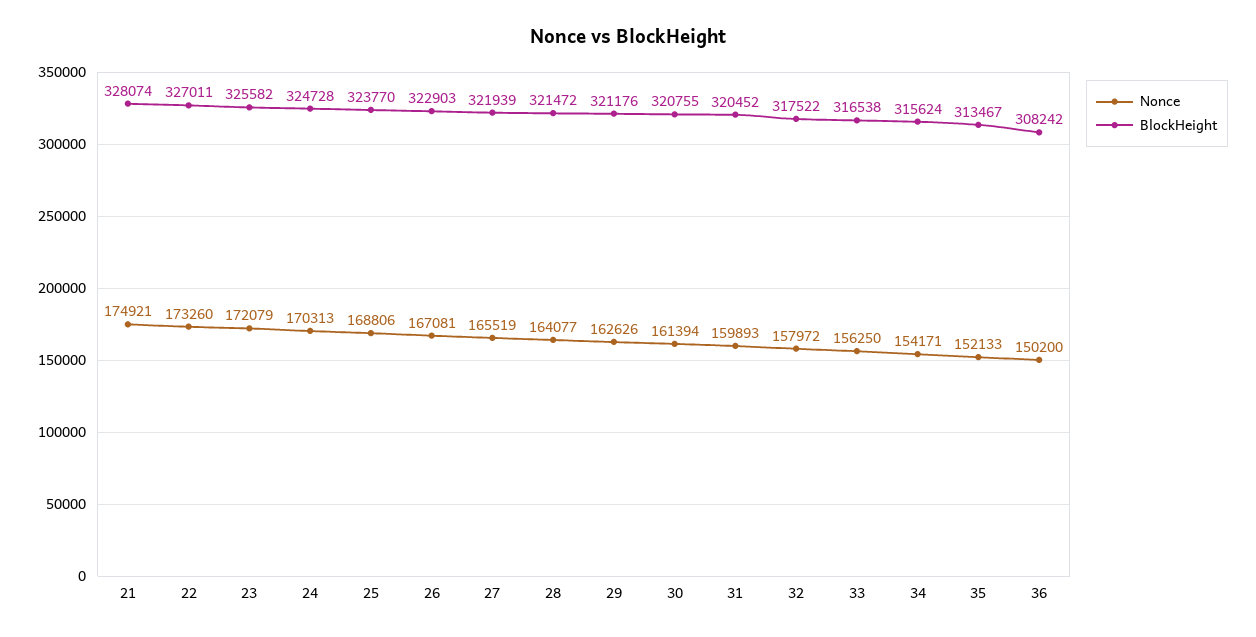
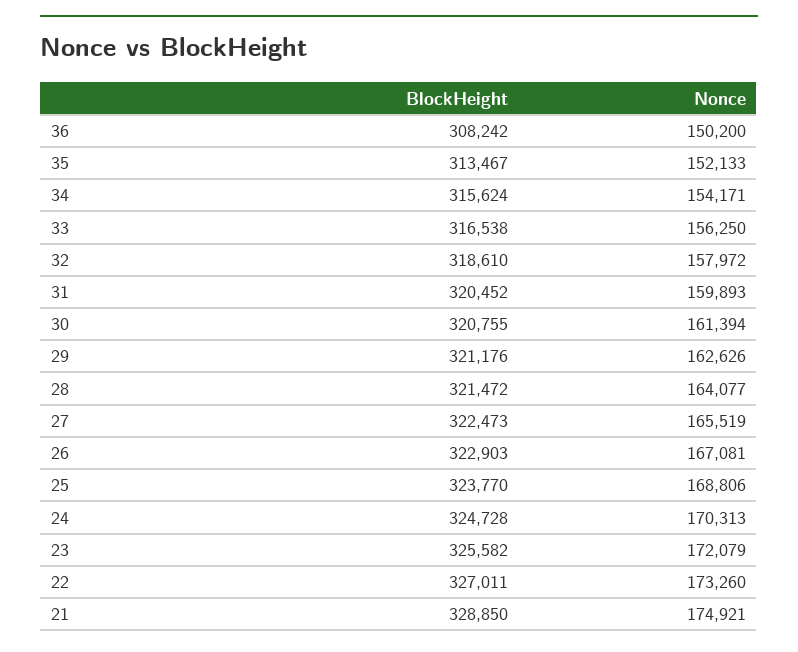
BlockHeight, 21: 328074 -> 328850
BlockHeight, 27: 321939 -> 322473
BlockHeight, 32: 317522 -> 318610

